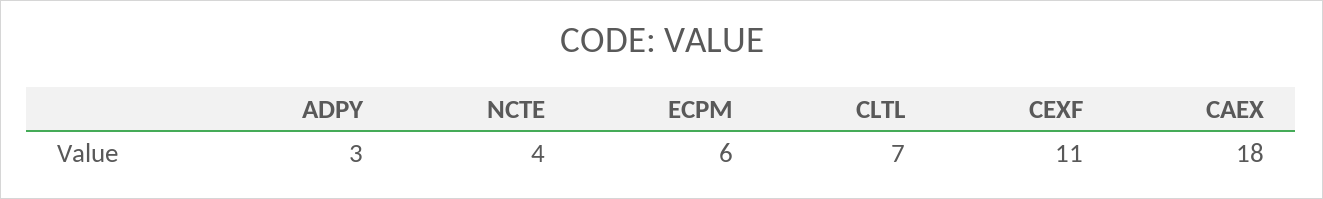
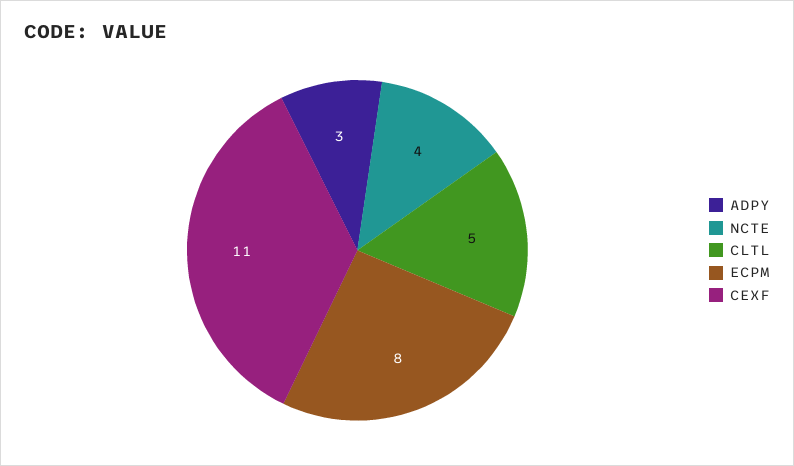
ECPM: 6 -> 8
CLTL: 7 -> 5
CAEX: 18 -> none

